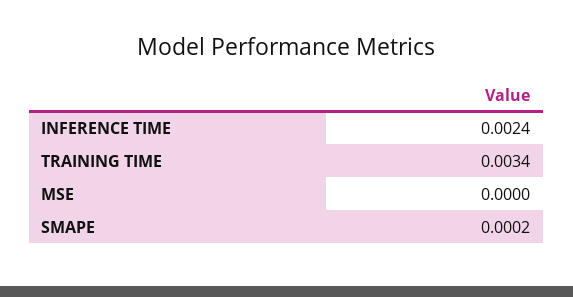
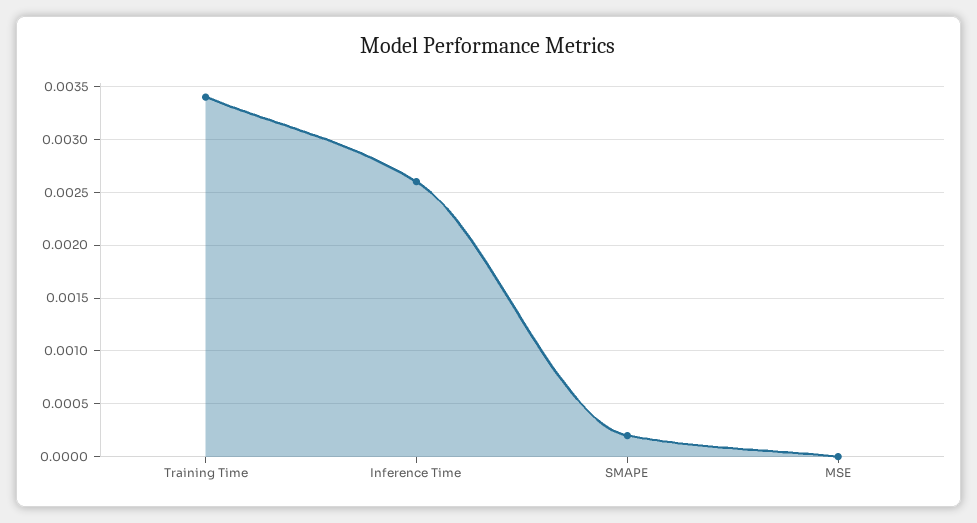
INFERENCE TIME: 0.0024 -> 0.0026

